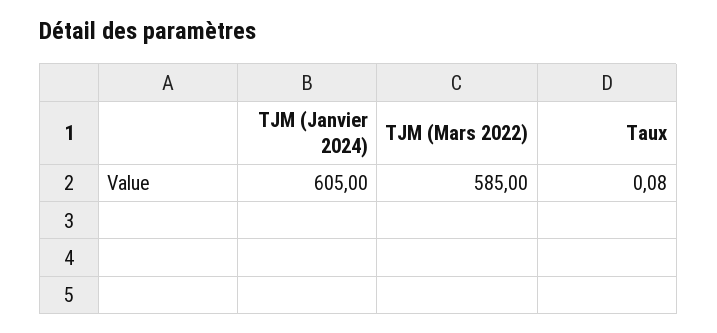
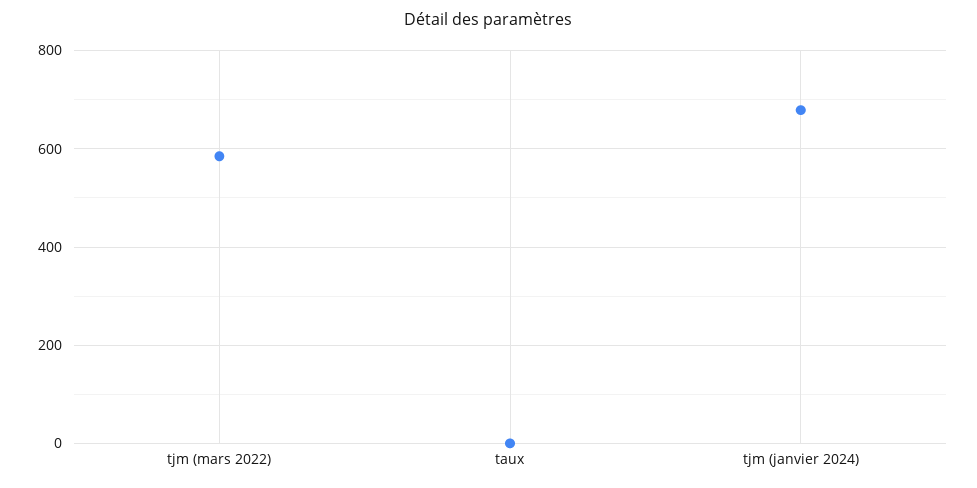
TJM (Janvier 2024): 605 -> 680

